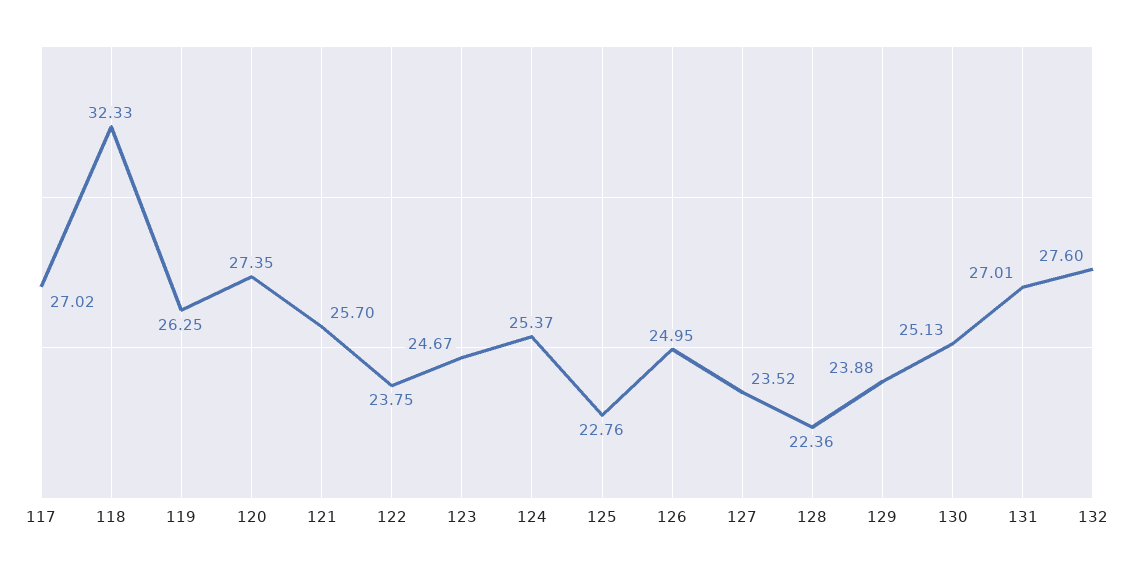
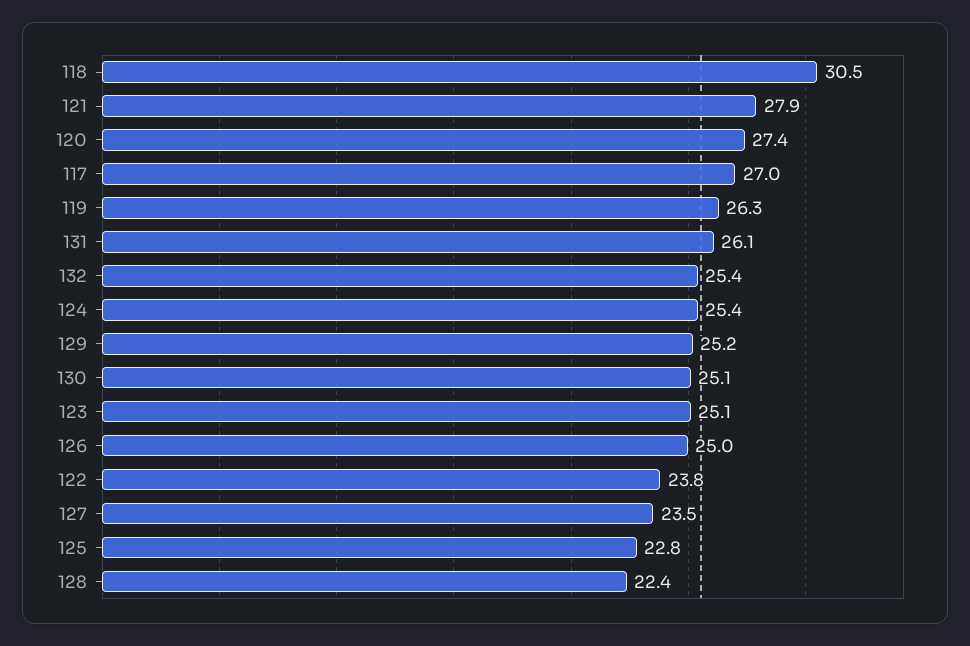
118: 32.33 -> 30.5
121: 25.7 -> 27.9
123: 24.67 -> 25.1
129: 23.88 -> 25.2
131: 27.01 -> 26.1
132: 27.6 -> 25.4

